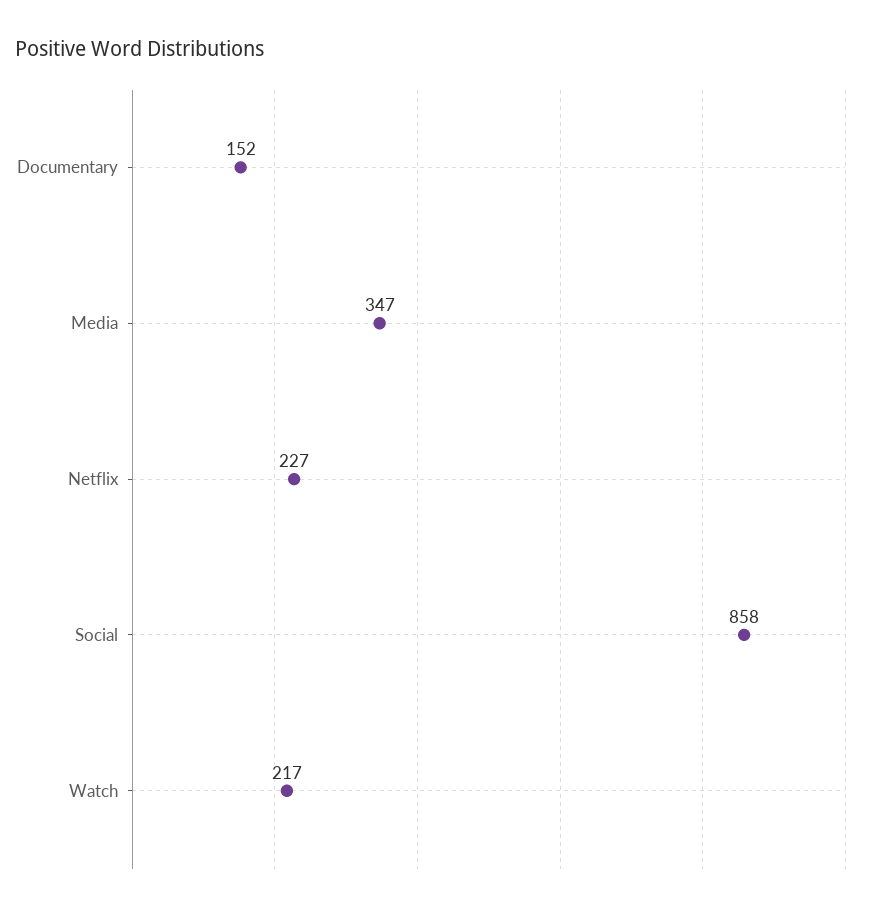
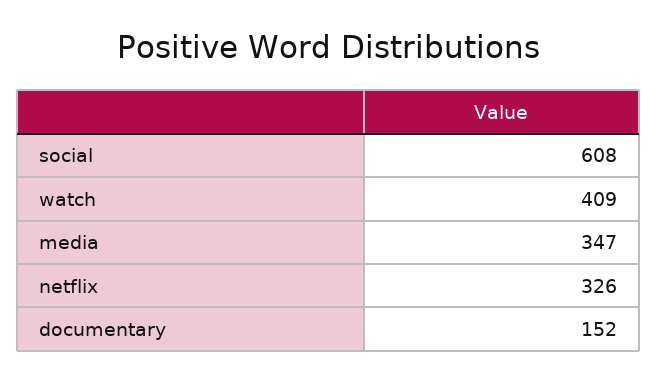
Netflix: 227 -> 326
Social: 858 -> 608
Watch: 217 -> 409

